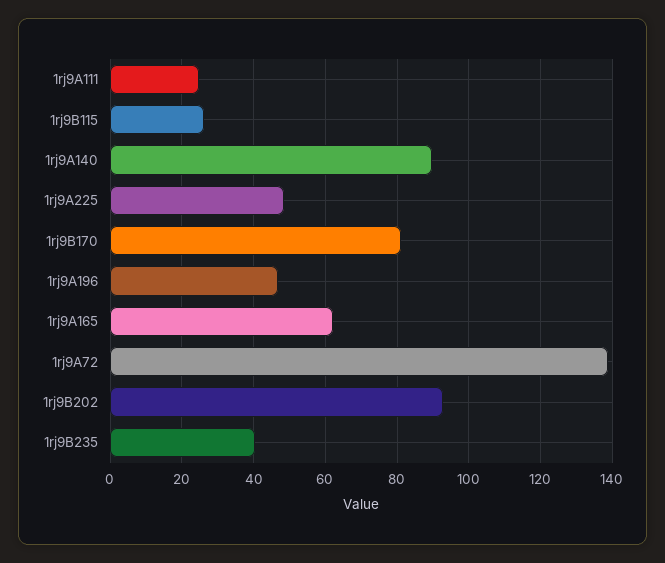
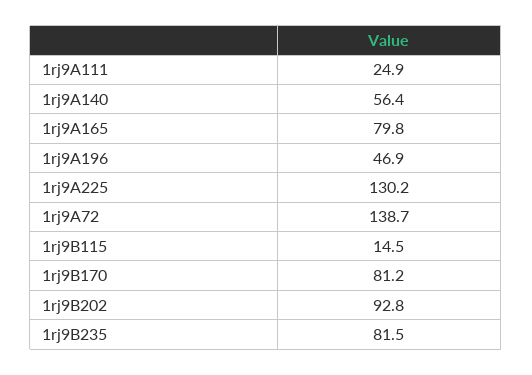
1rj9B115: 26 -> 14.5
1rj9A140: 90 -> 56.4
1rj9A225: 48 -> 130.2
1rj9A165: 62 -> 79.8
1rj9B235: 40 -> 81.5

